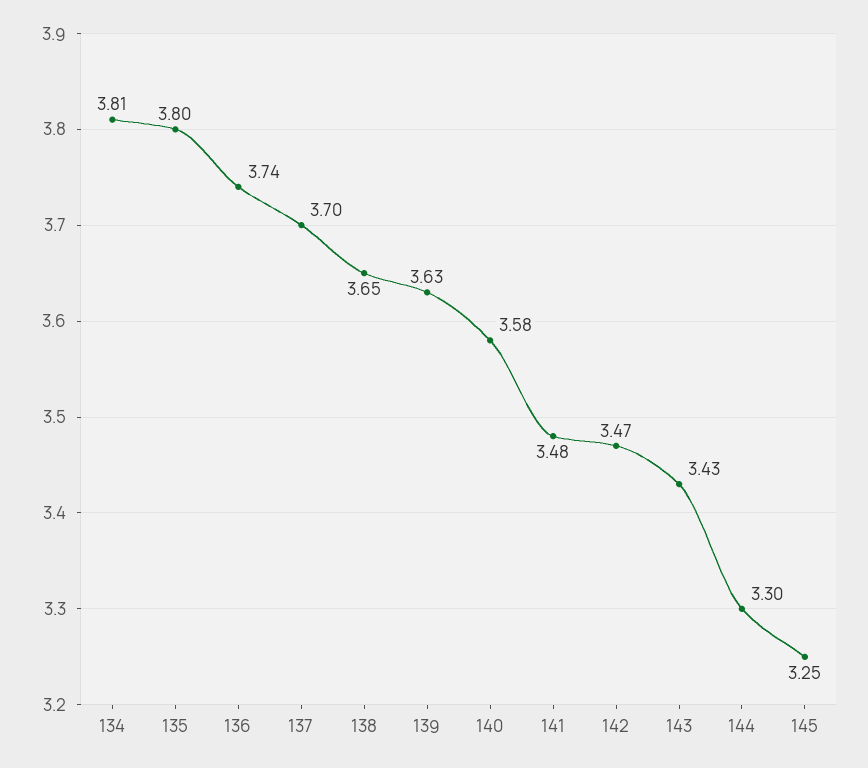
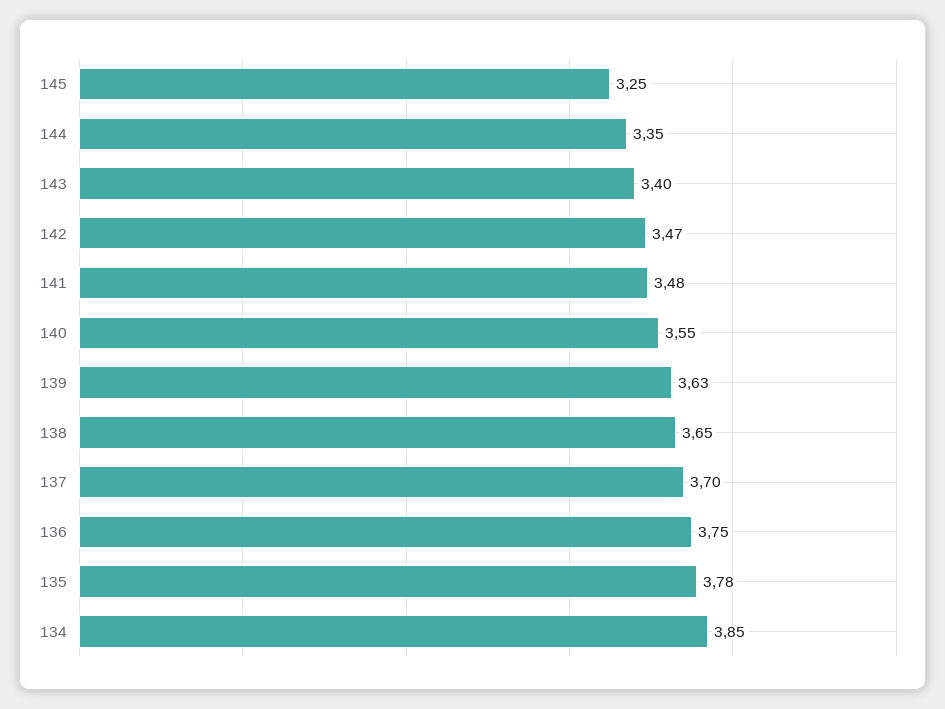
134: 3.81 -> 3.85
135: 3.8 -> 3.78
136: 3.74 -> 3.75
140: 3.58 -> 3.55
143: 3.43 -> 3.4
144: 3.3 -> 3.35

